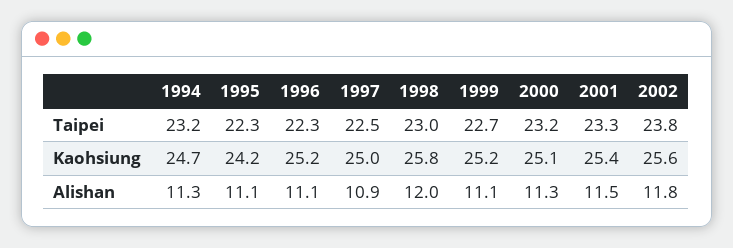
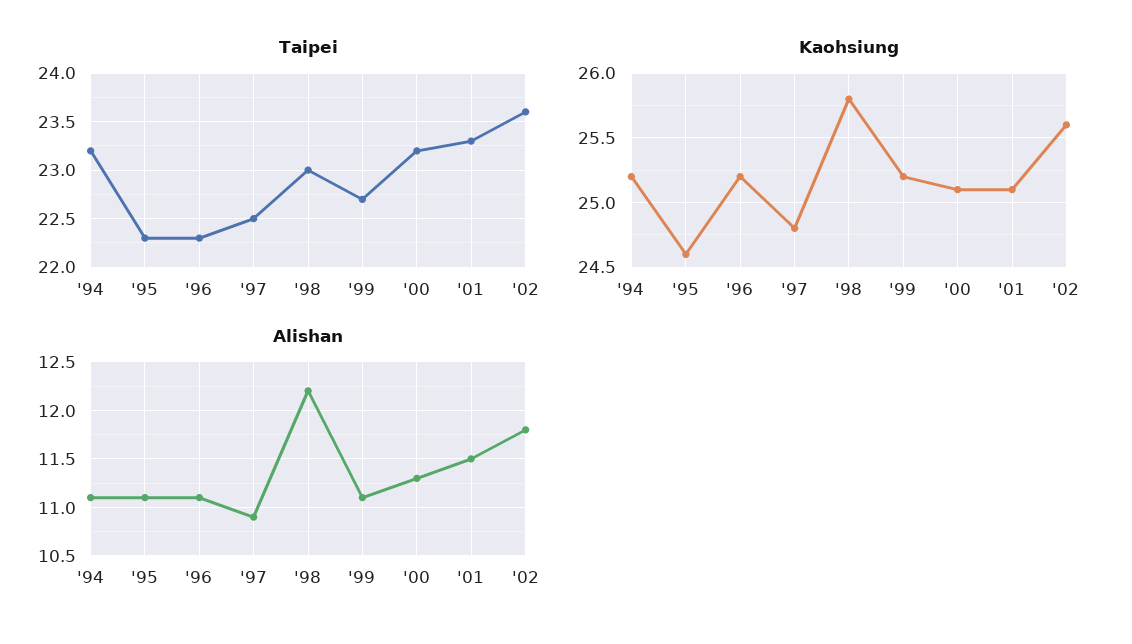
Taipei, 2002: 23.8 -> 23.6
Kaohsiung, 1994: 24.7 -> 25.2
Kaohsiung, 1995: 24.2 -> 24.6
Kaohsiung, 1997: 25 -> 24.8
Kaohsiung, 2001: 25.4 -> 25.1
Alishan, 1994: 11.3 -> 11.1
Alishan, 1998: 12 -> 12.2

